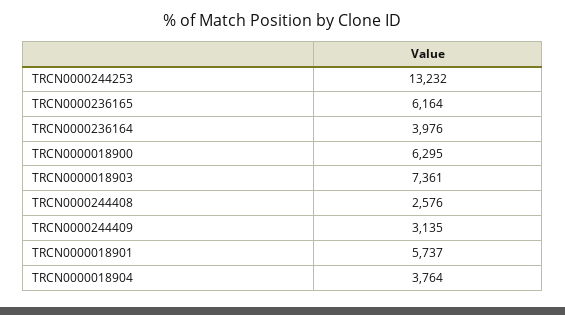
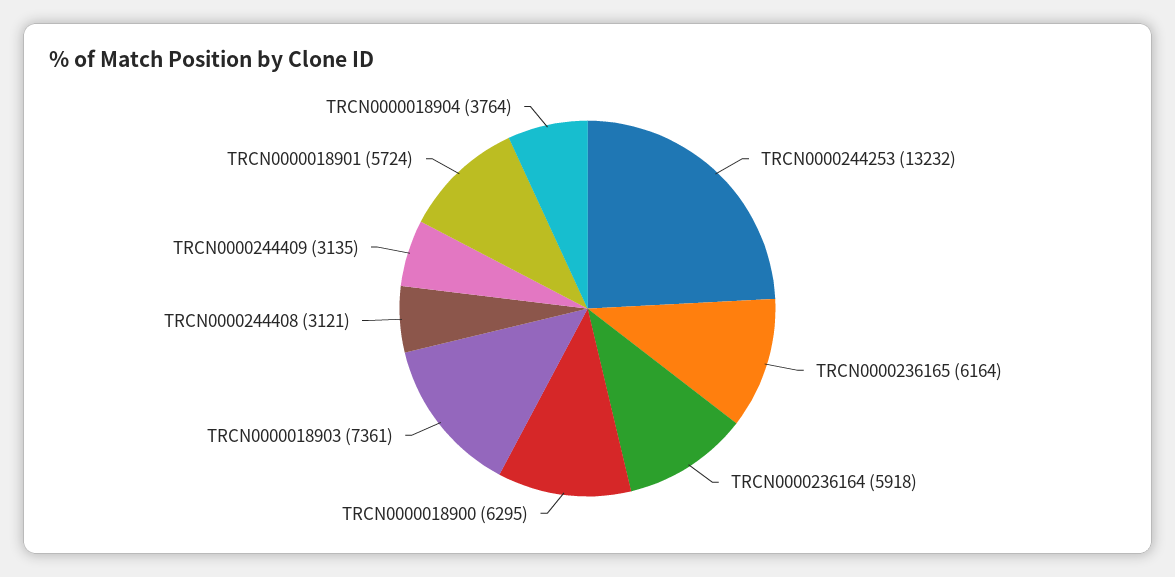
TRCN0000236164: 3976 -> 5918
TRCN0000244408: 2576 -> 3121
TRCN0000018901: 5737 -> 5724

